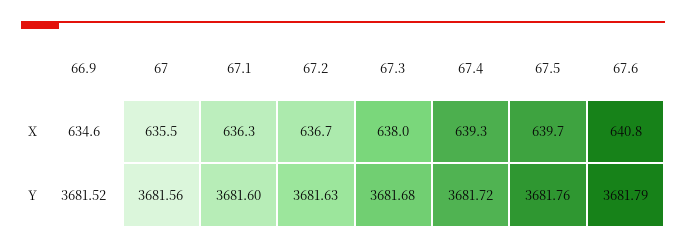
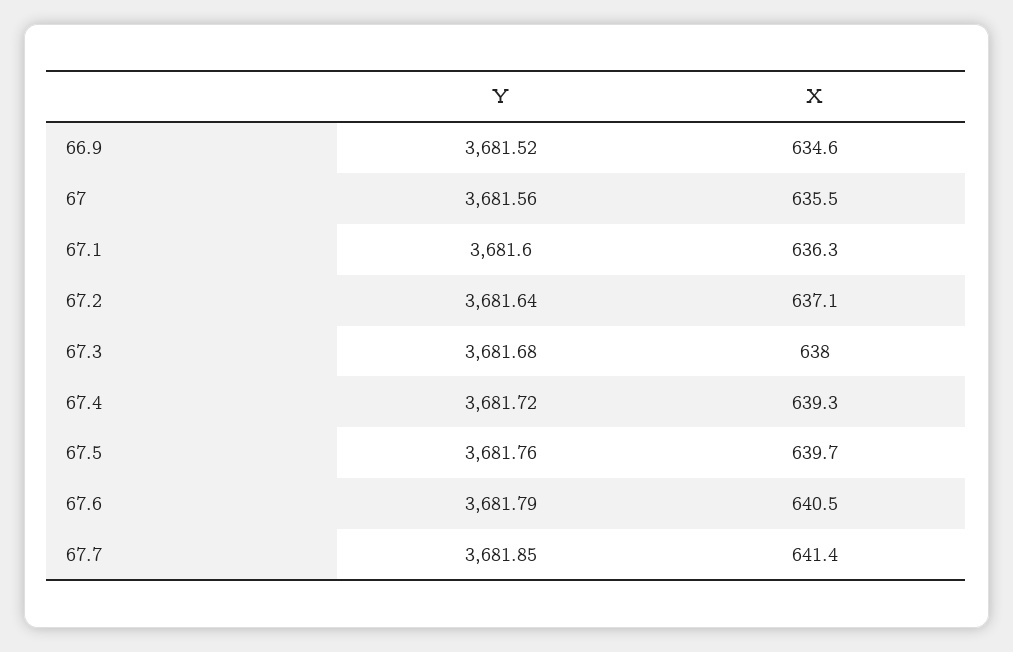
67.2, X: 636.7 -> 637.1
67.6, X: 640.8 -> 640.5
67.2, Y: 3681.63 -> 3681.64
67.7, Y: none -> 3681.85
67.7, X: none -> 641.4

